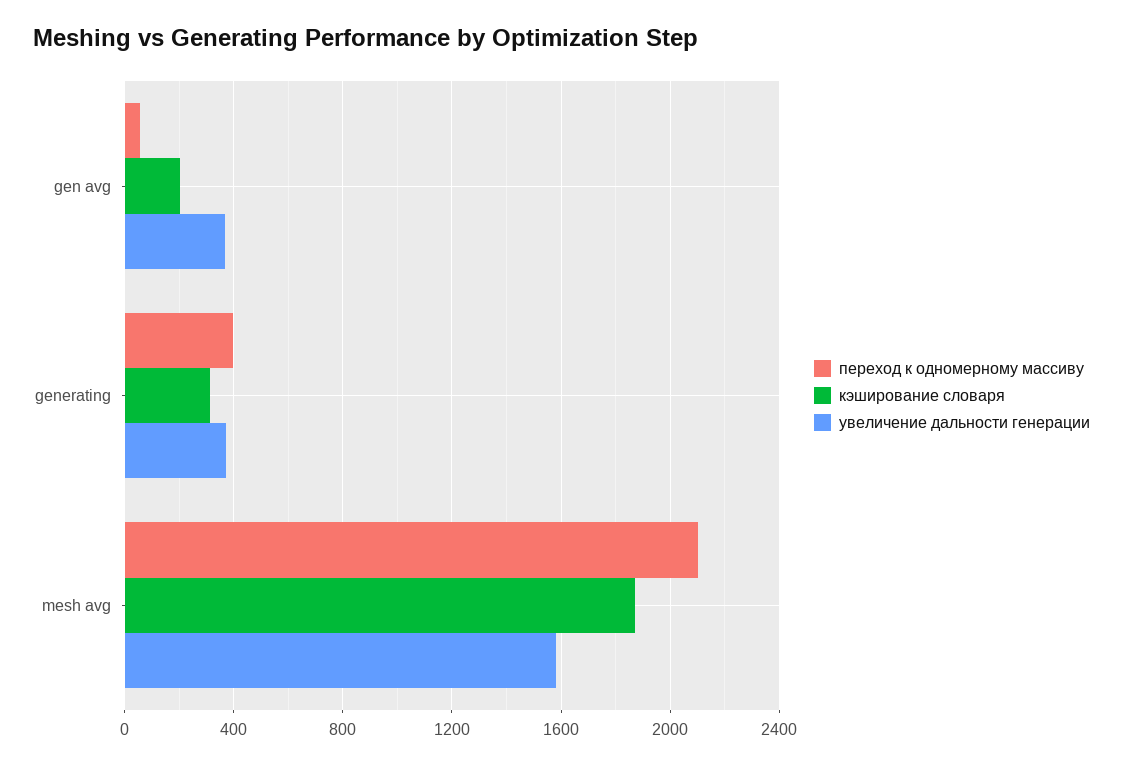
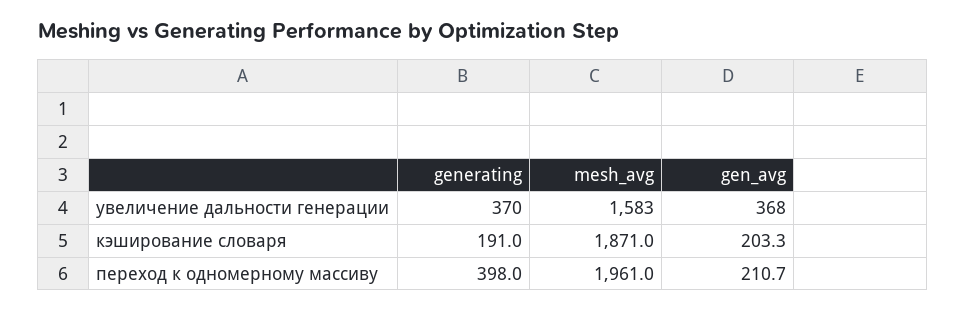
переход к одномерному массиву, gen avg: 50 -> 210.7
кэширование словаря, generating: 300 -> 191
переход к одномерному массиву, mesh avg: 2100 -> 1961

